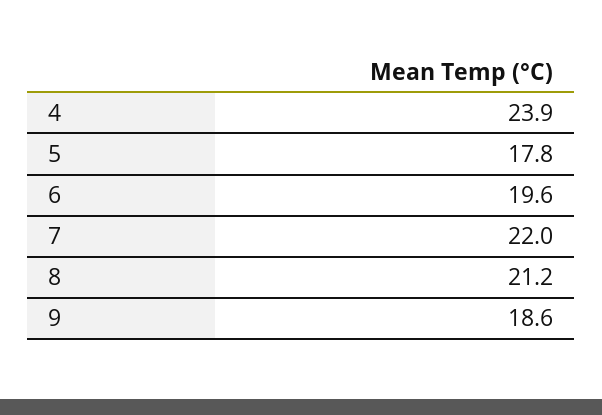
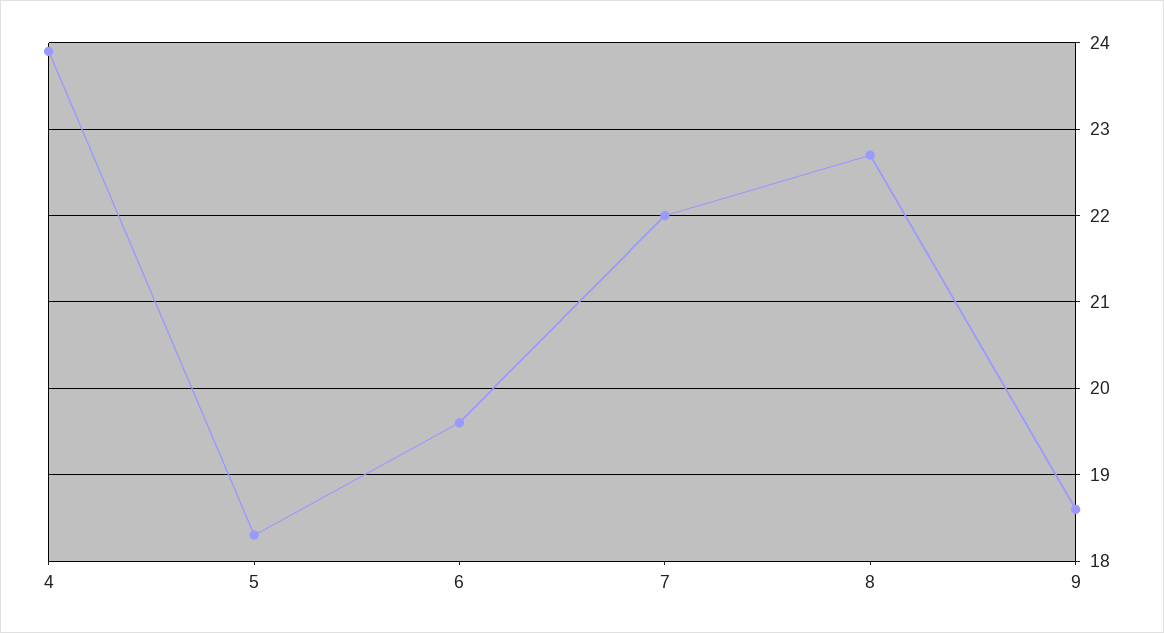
5: 17.8 -> 18.3
8: 21.2 -> 22.7

